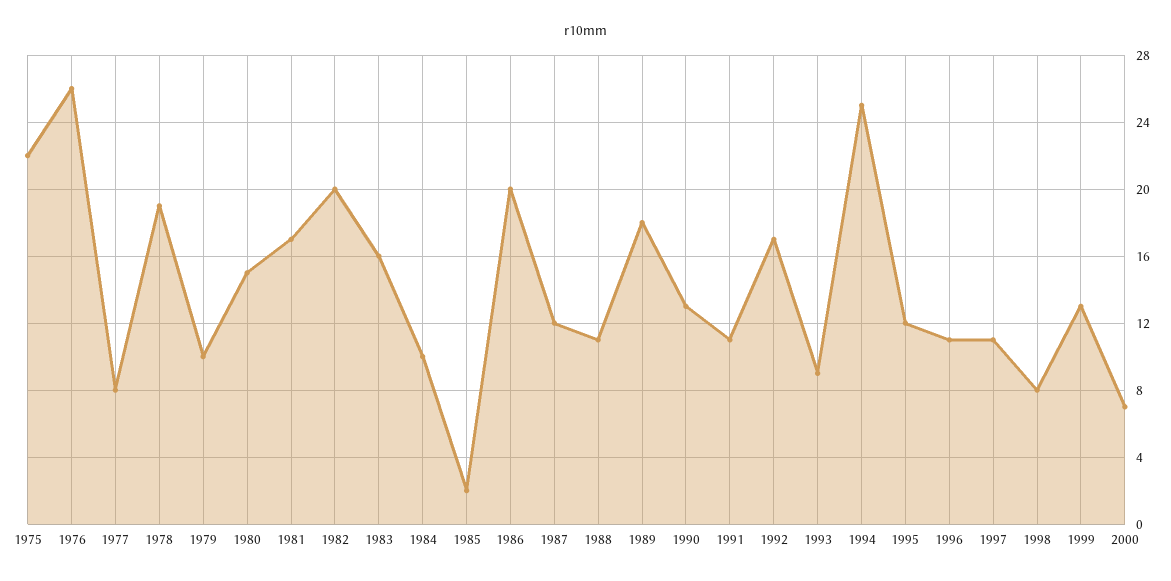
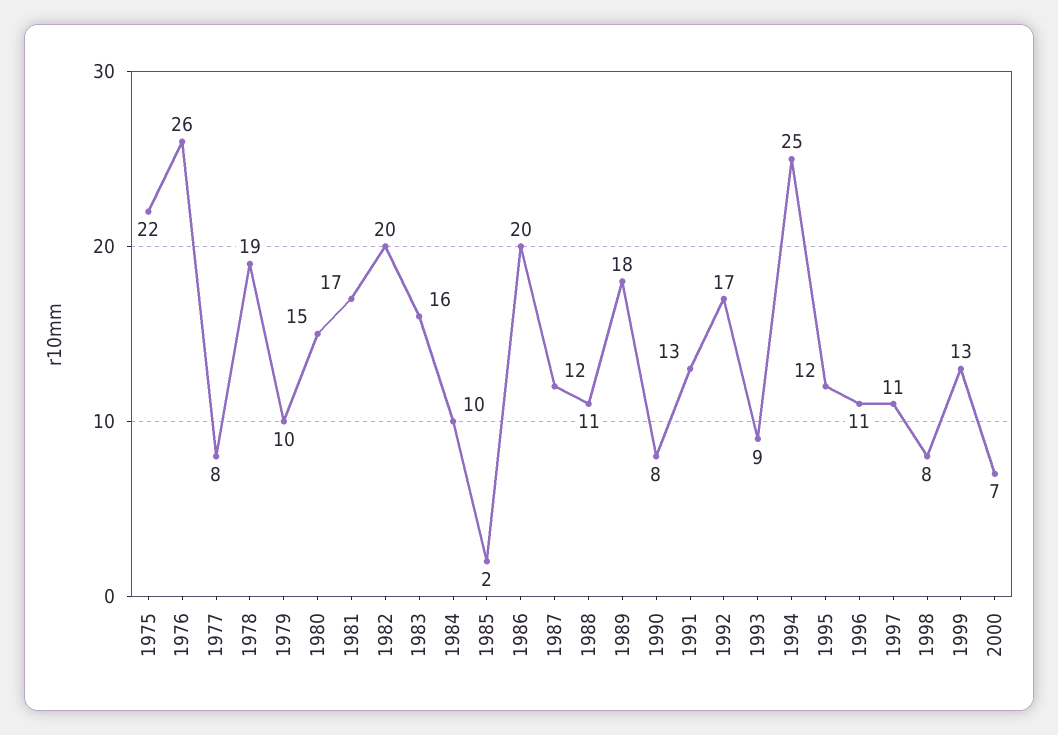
1990: 13 -> 8
1991: 11 -> 13

